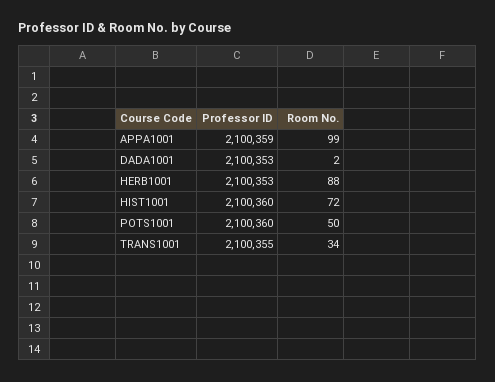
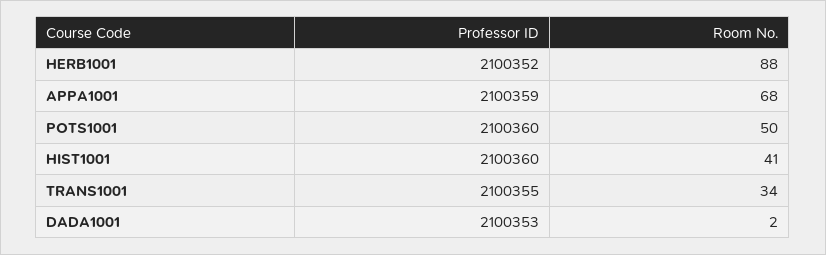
Room No., APPA1001: 99 -> 68
Professor ID, HERB1001: 2100353 -> 2100352
Room No., HIST1001: 72 -> 41

